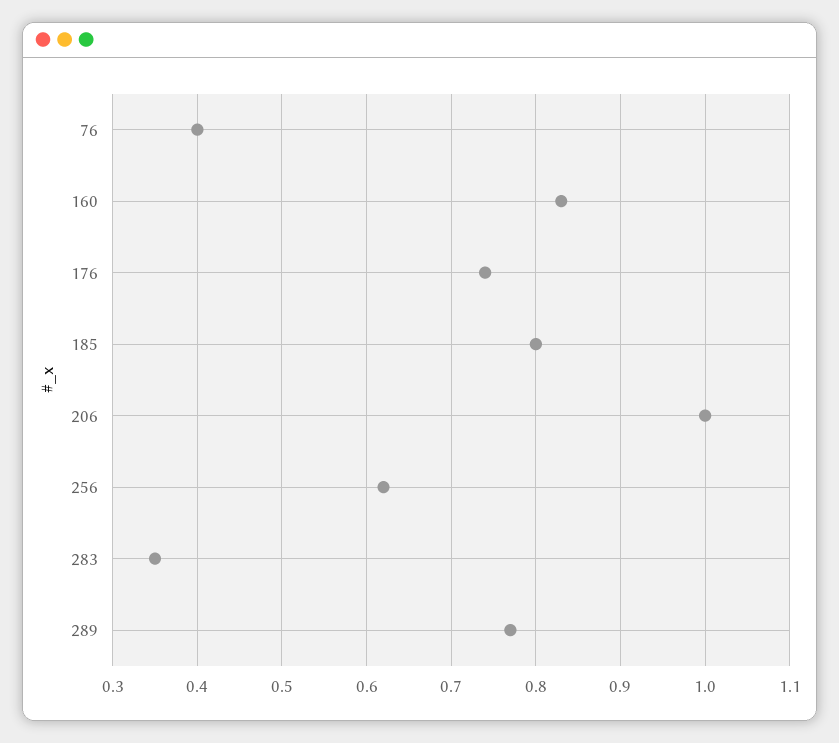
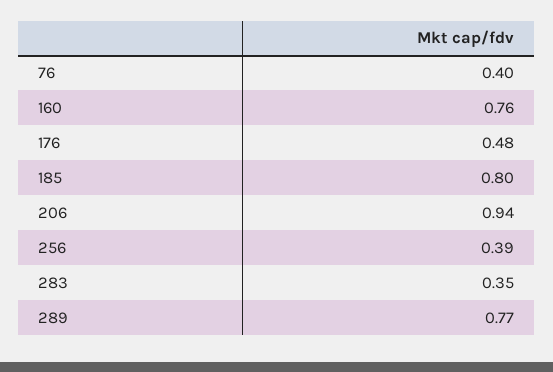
160: 0.83 -> 0.76
176: 0.74 -> 0.48
206: 1 -> 0.94
256: 0.62 -> 0.39

